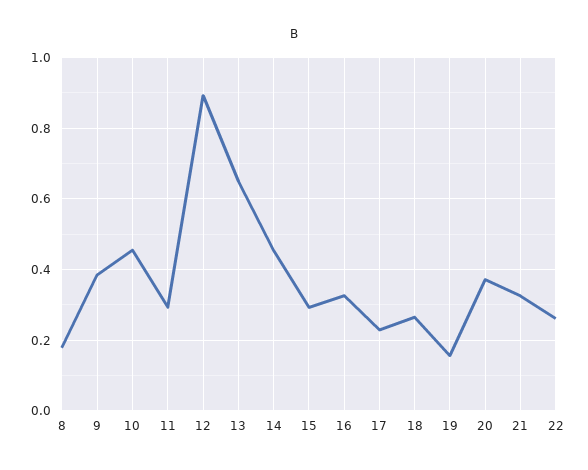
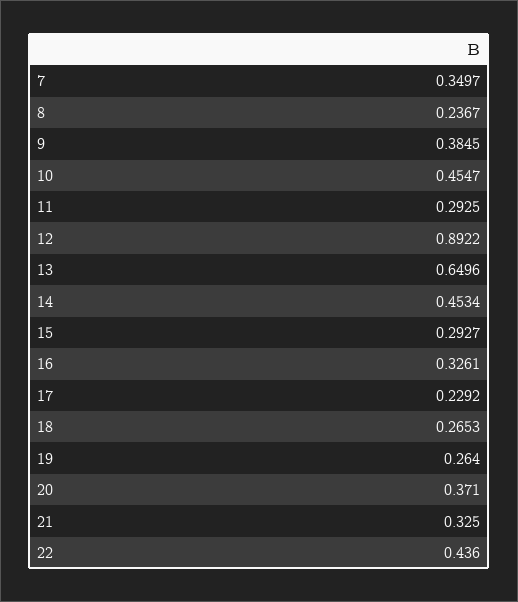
8: 0.18 -> 0.2367
19: 0.16 -> 0.264
22: 0.26 -> 0.436
7: none -> 0.3497

